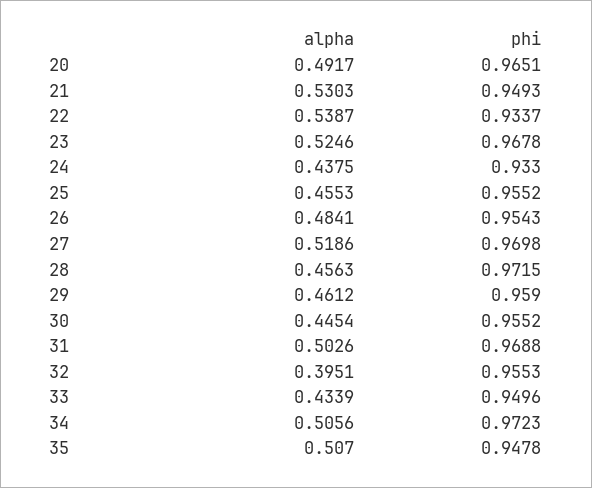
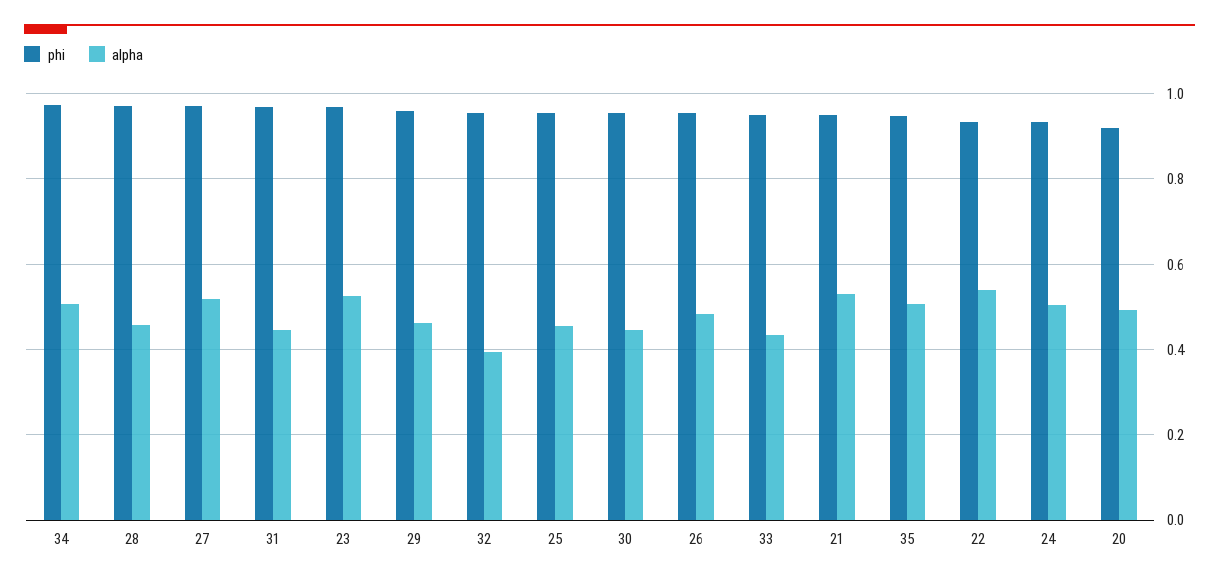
phi, 20: 0.9651 -> 0.92
alpha, 24: 0.4375 -> 0.5
alpha, 31: 0.5026 -> 0.44

